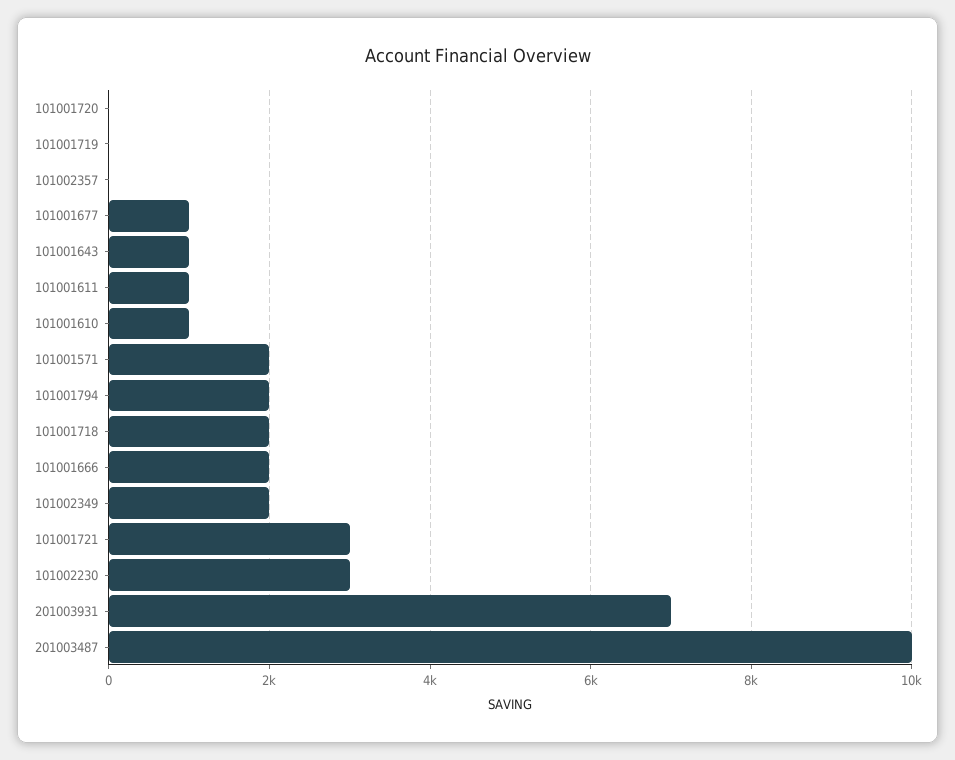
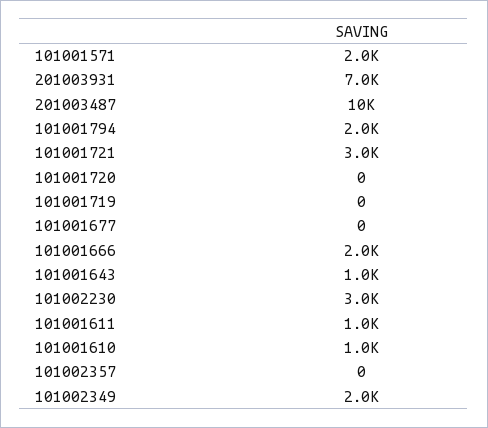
101001677: 1000 -> 0
101001718: 2000 -> none

